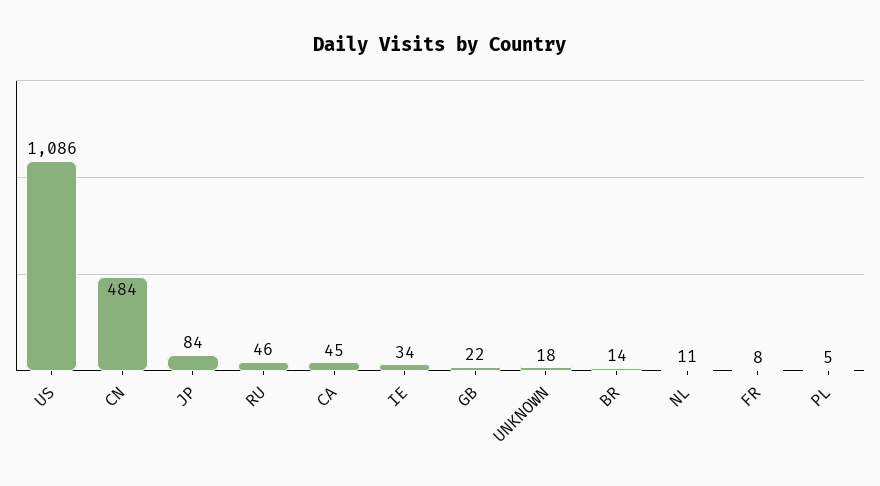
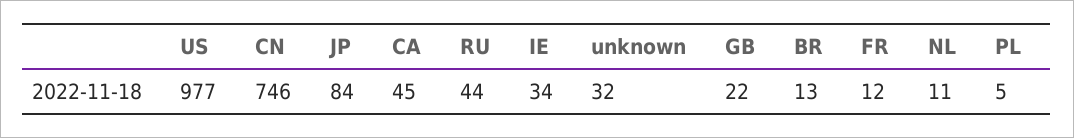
US: 1086 -> 977
CN: 484 -> 746
RU: 46 -> 44
UNKNOWN: 18 -> 32
BR: 14 -> 13
FR: 8 -> 12

